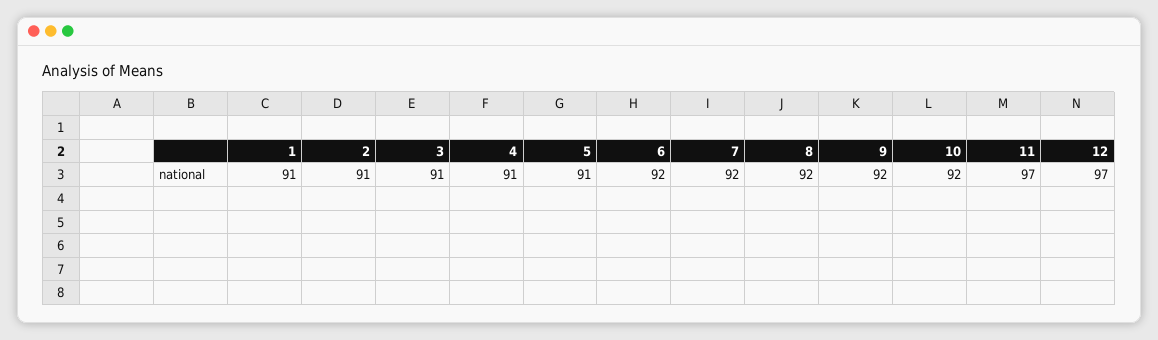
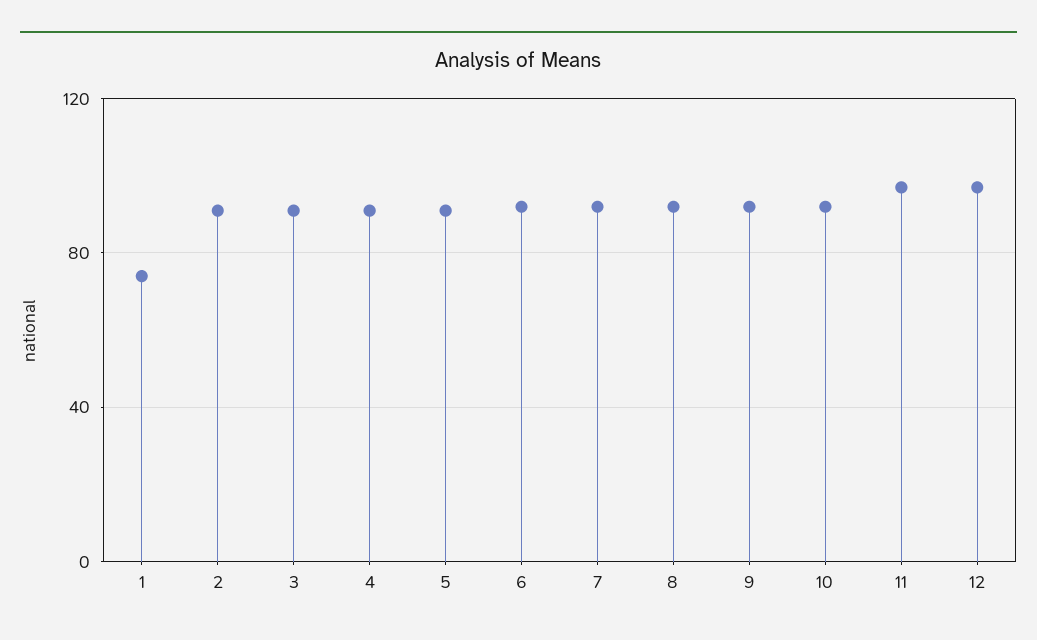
1: 91 -> 75

